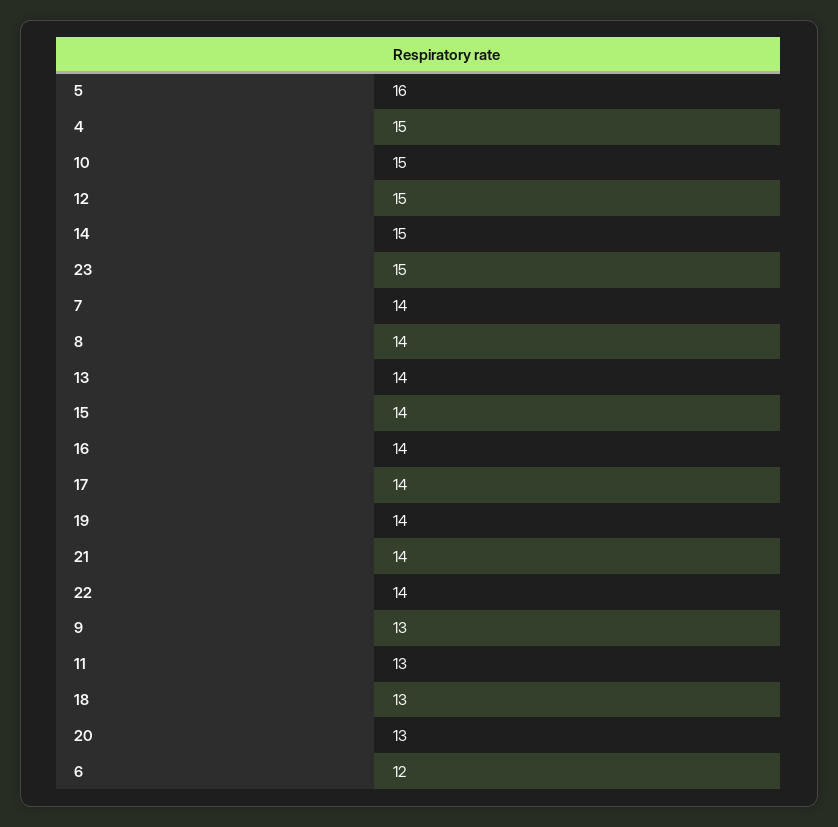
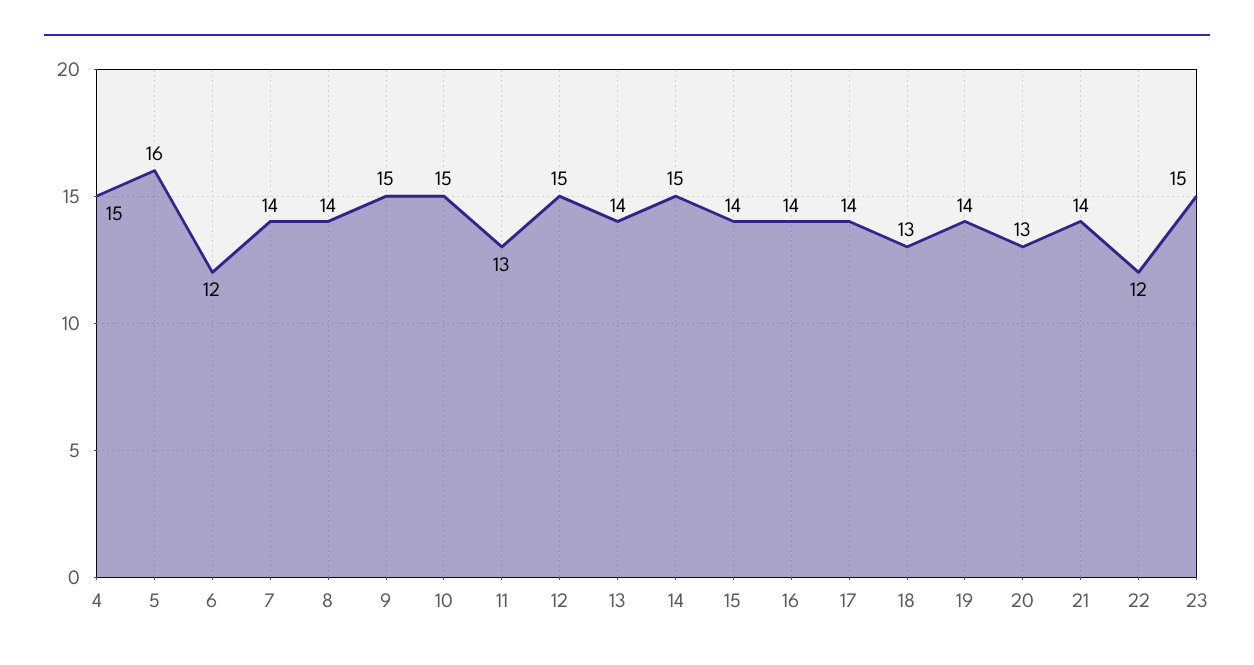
22: 14 -> 12
9: 13 -> 15

